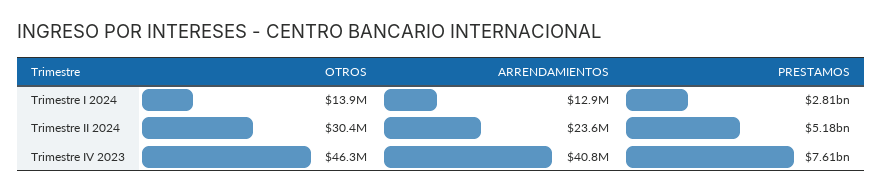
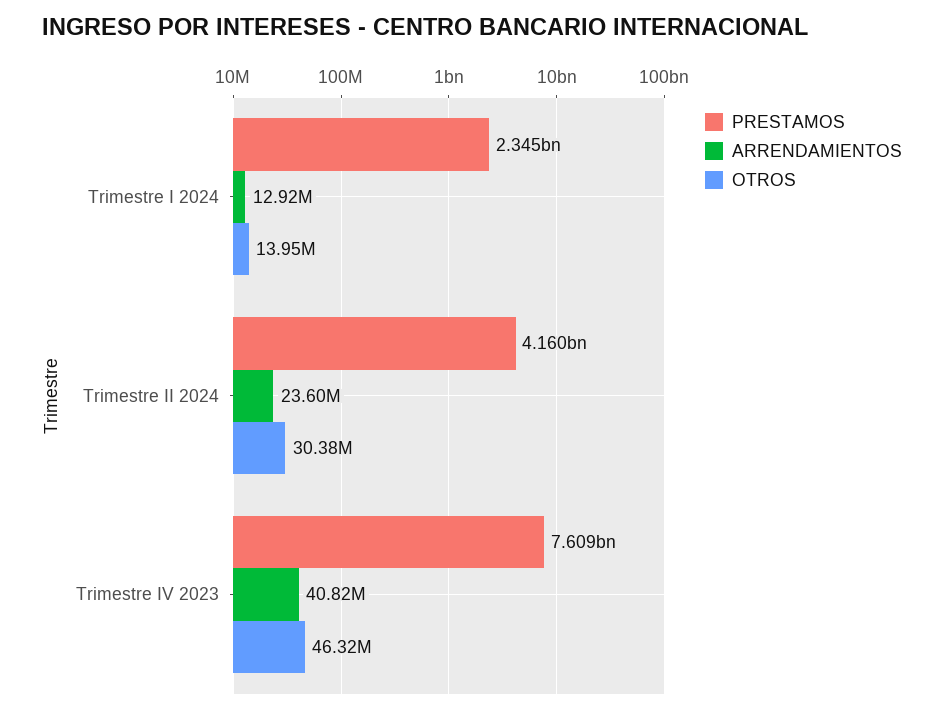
PRESTAMOS, Trimestre I 2024: 2810000000 -> 2345000000
PRESTAMOS, Trimestre II 2024: 5180000000 -> 4160000000

